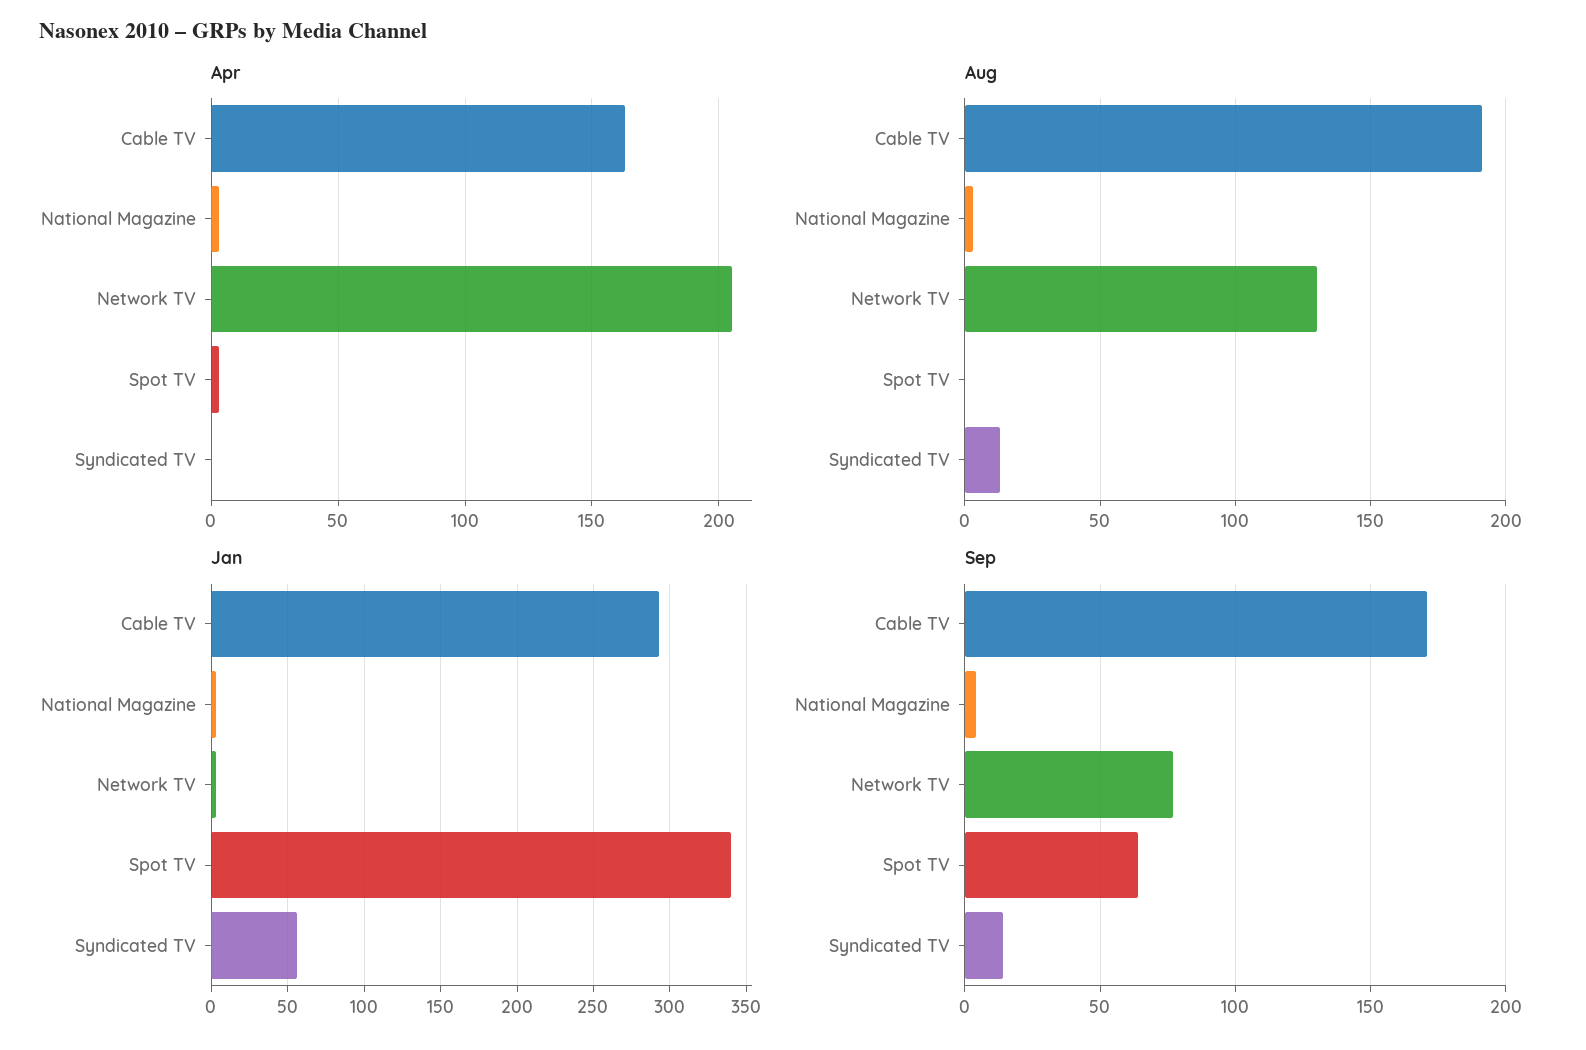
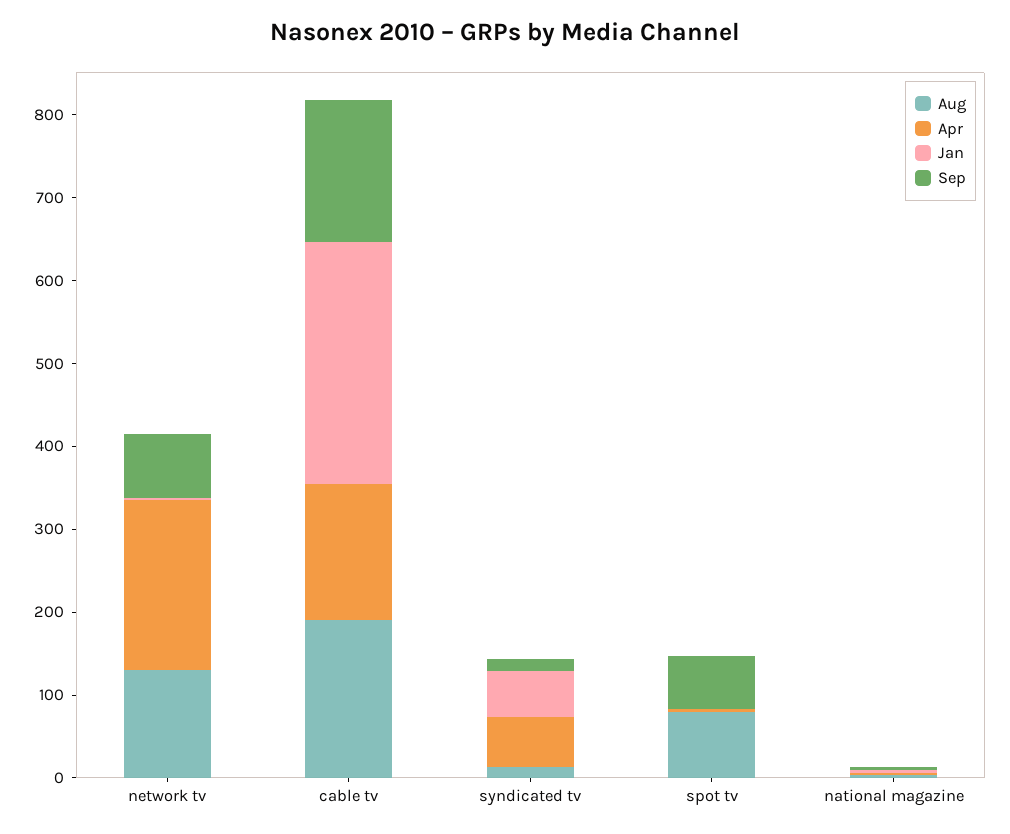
Apr, Syndicated TV: 0 -> 60
Aug, Spot TV: 0 -> 80
Jan, Spot TV: 340 -> 0

